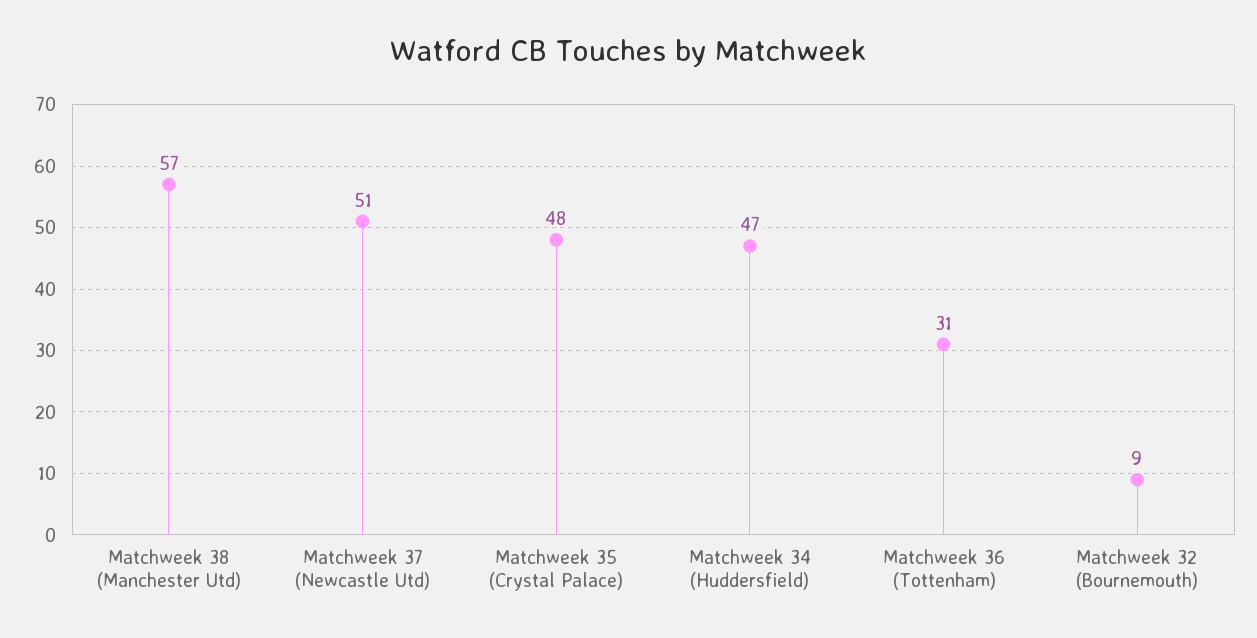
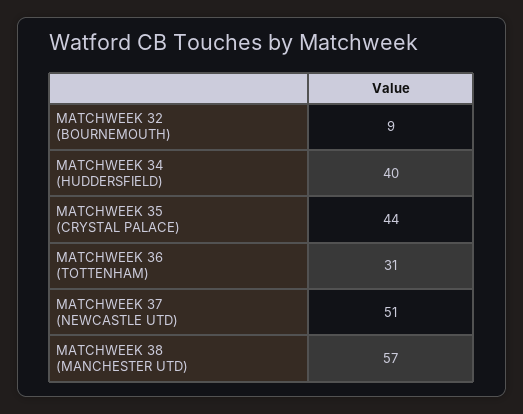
Matchweek 35 (Crystal Palace): 48 -> 44
Matchweek 34 (Huddersfield): 47 -> 40

